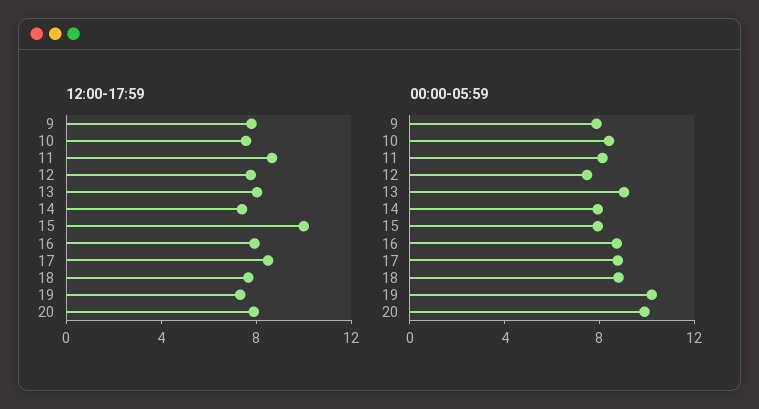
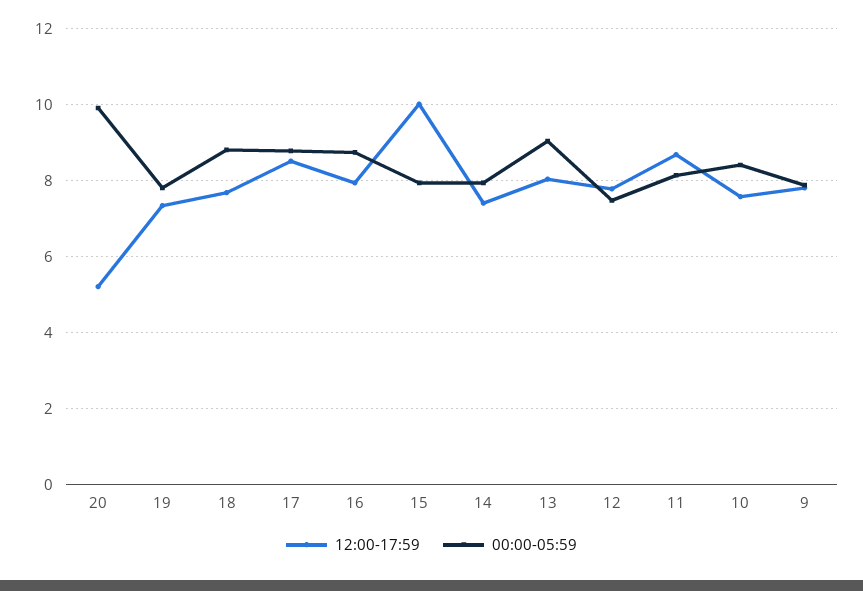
12:00-17:59, 20: 8 -> 5.2
00:00-05:59, 19: 10 -> 7.8

